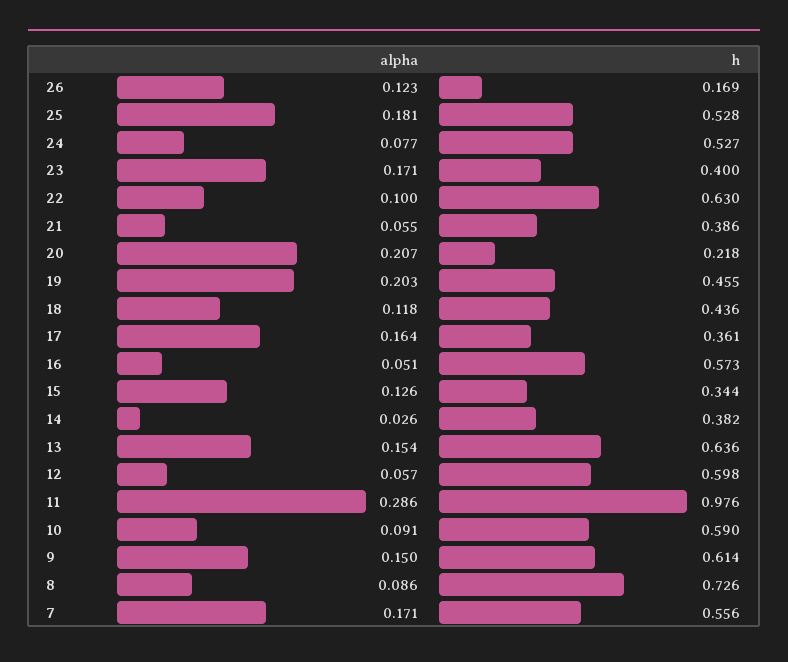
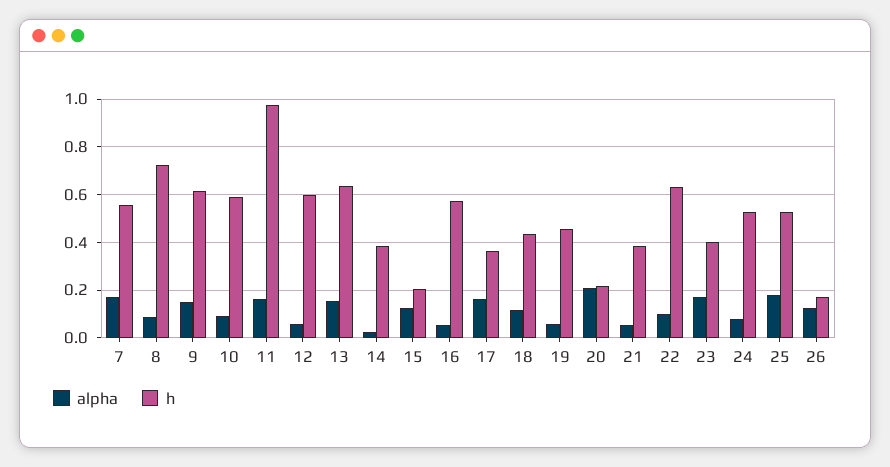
alpha, 19: 0.203 -> 0.05
h, 15: 0.344 -> 0.2
alpha, 11: 0.286 -> 0.15

